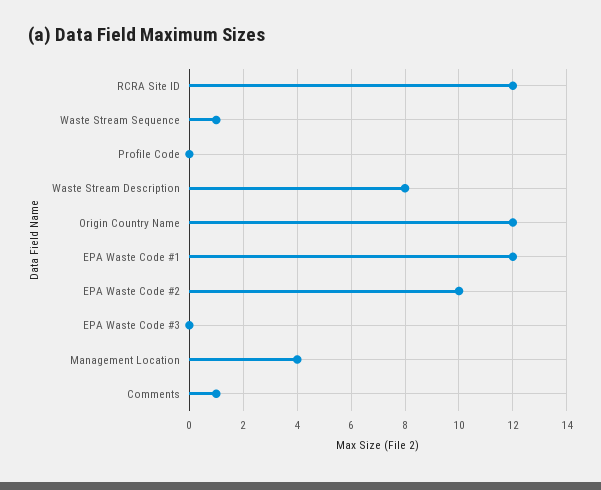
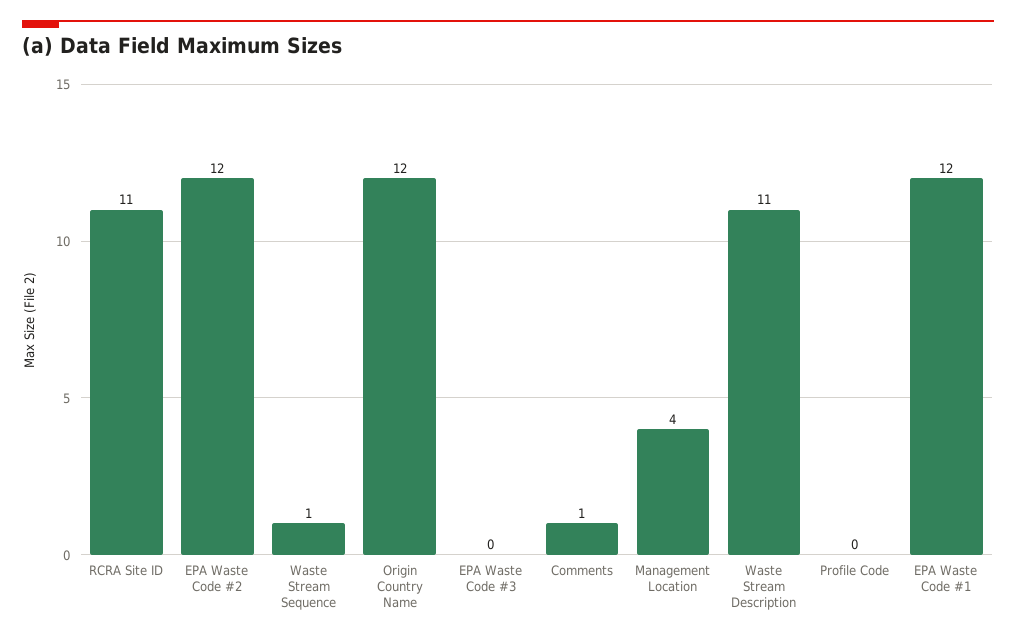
RCRA Site ID: 12 -> 11
Waste Stream Description: 8 -> 11
EPA Waste Code #2: 10 -> 12

